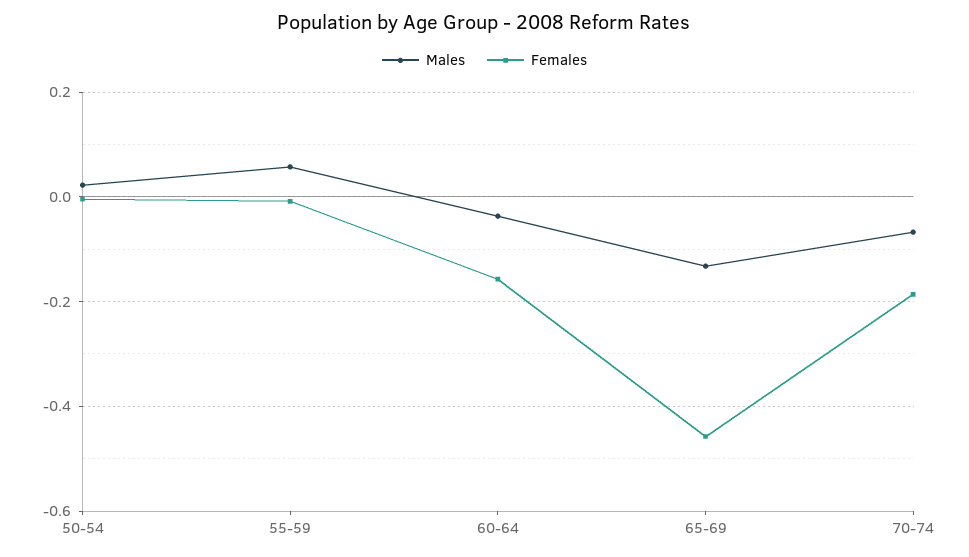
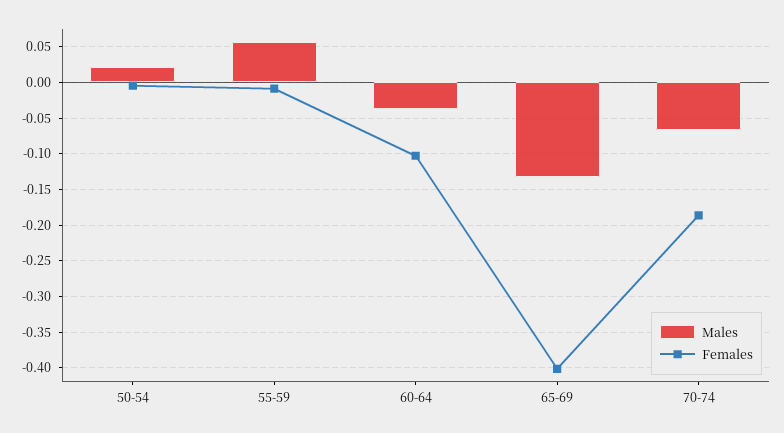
Females, 60-64: -0.16 -> -0.1
Females, 65-69: -0.46 -> -0.4

